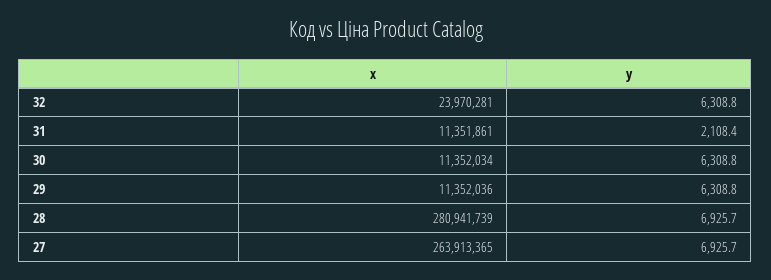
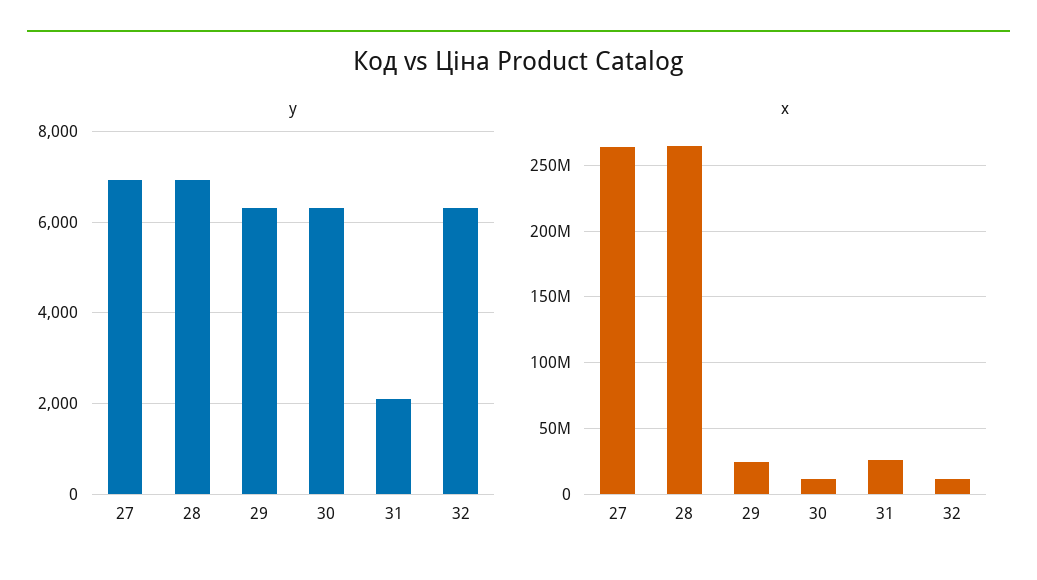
x, 32: 23970281 -> 10000000
x, 31: 11351861 -> 25000000
x, 29: 11352036 -> 25000000
x, 28: 280941739 -> 265000000

